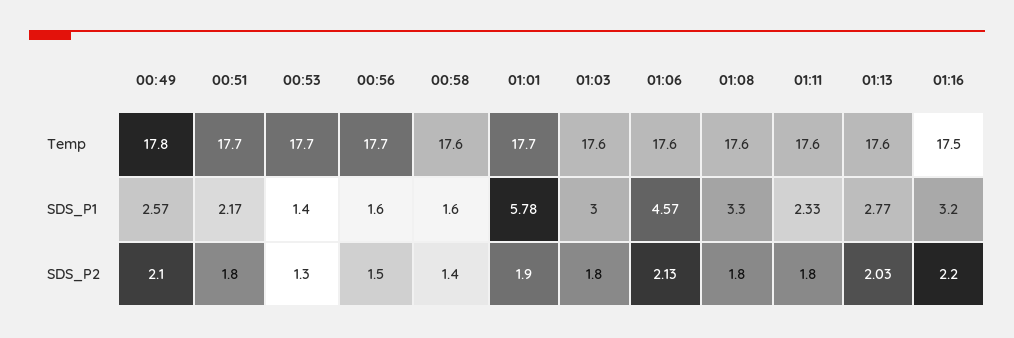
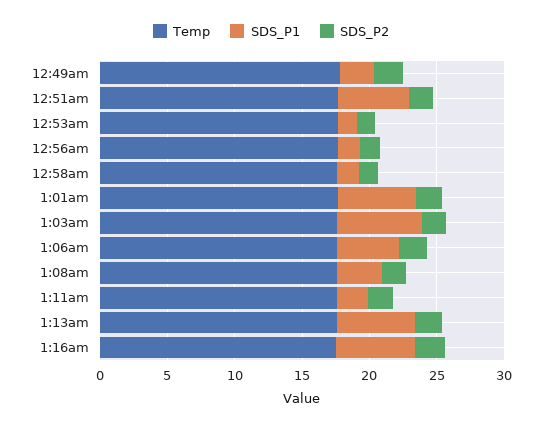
SDS_P1, 00:51: 2.17 -> 5
SDS_P1, 01:03: 3 -> 6
SDS_P1, 01:13: 2.77 -> 6
SDS_P1, 01:16: 3.2 -> 6

